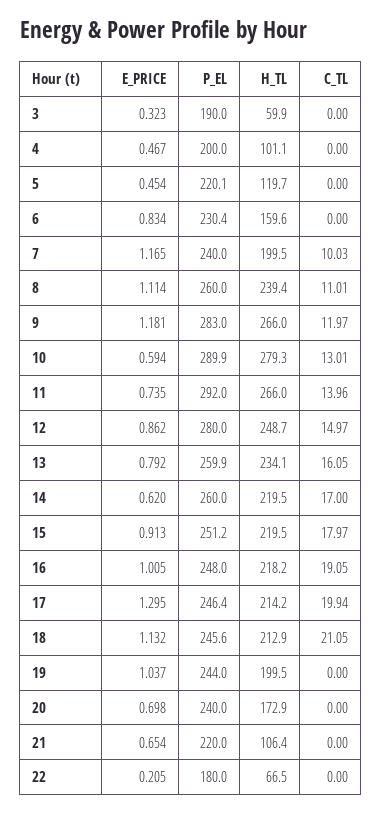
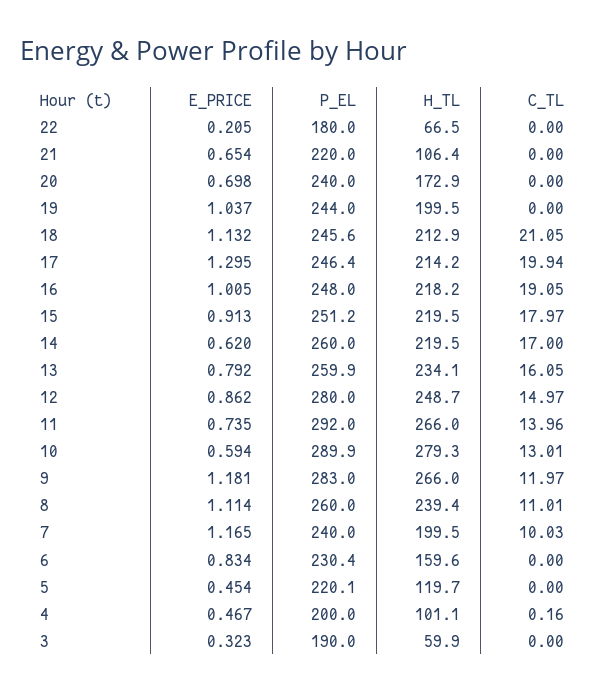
C_TL, 4: 0 -> 0.16

